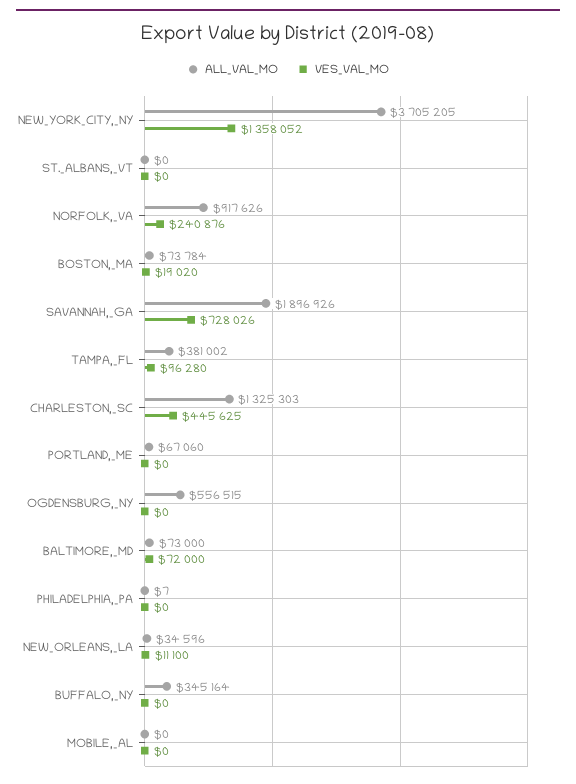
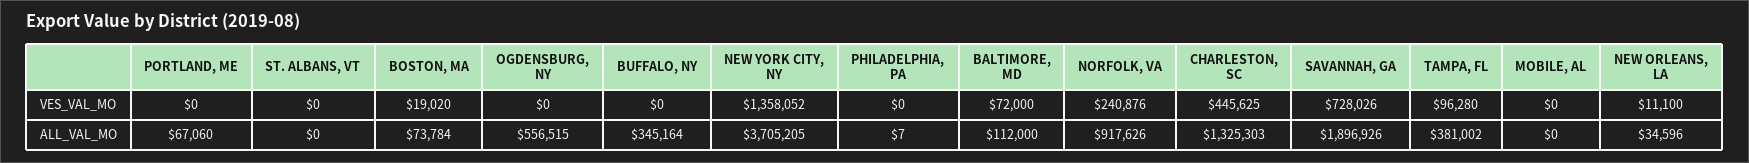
ALL_VAL_MO, BALTIMORE,_MD: 73000 -> 112000

